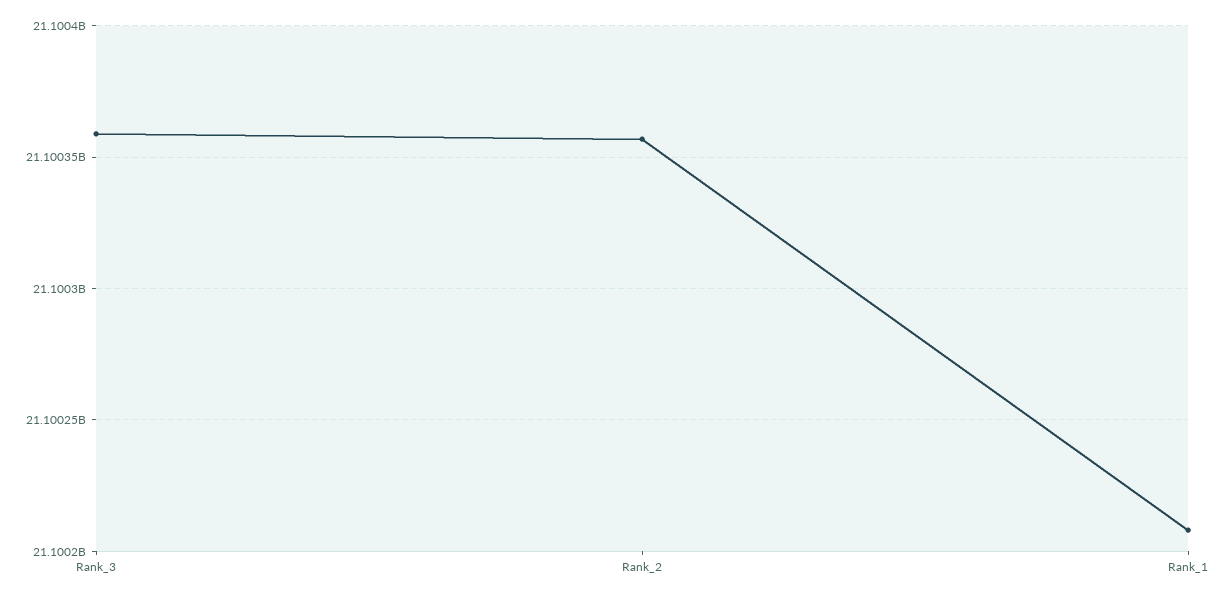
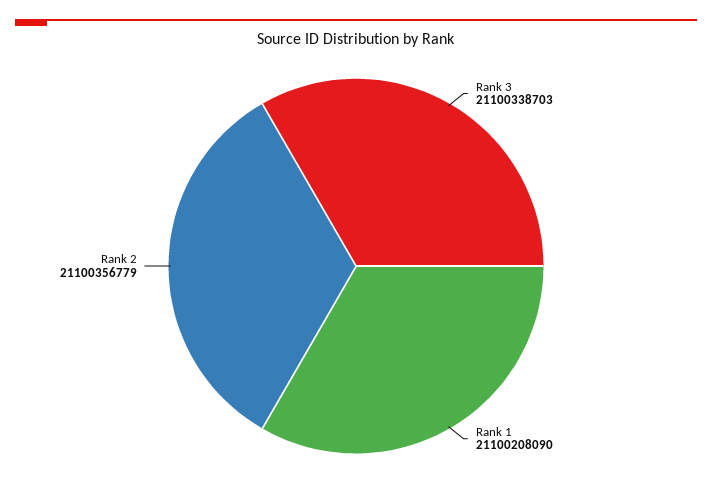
Rank_3: 21100360000 -> 21100338703

